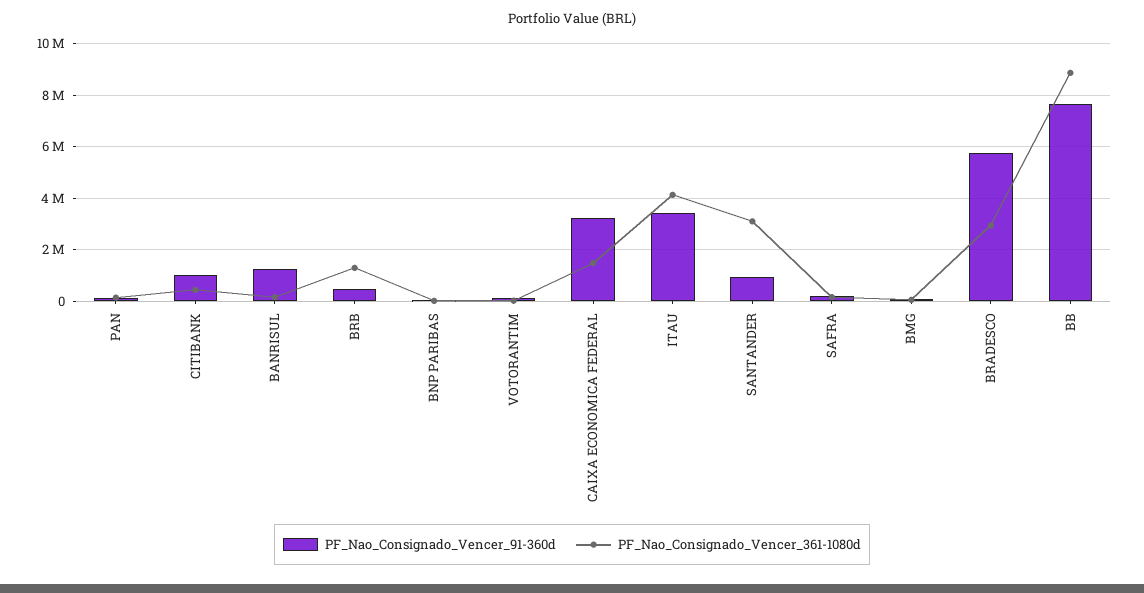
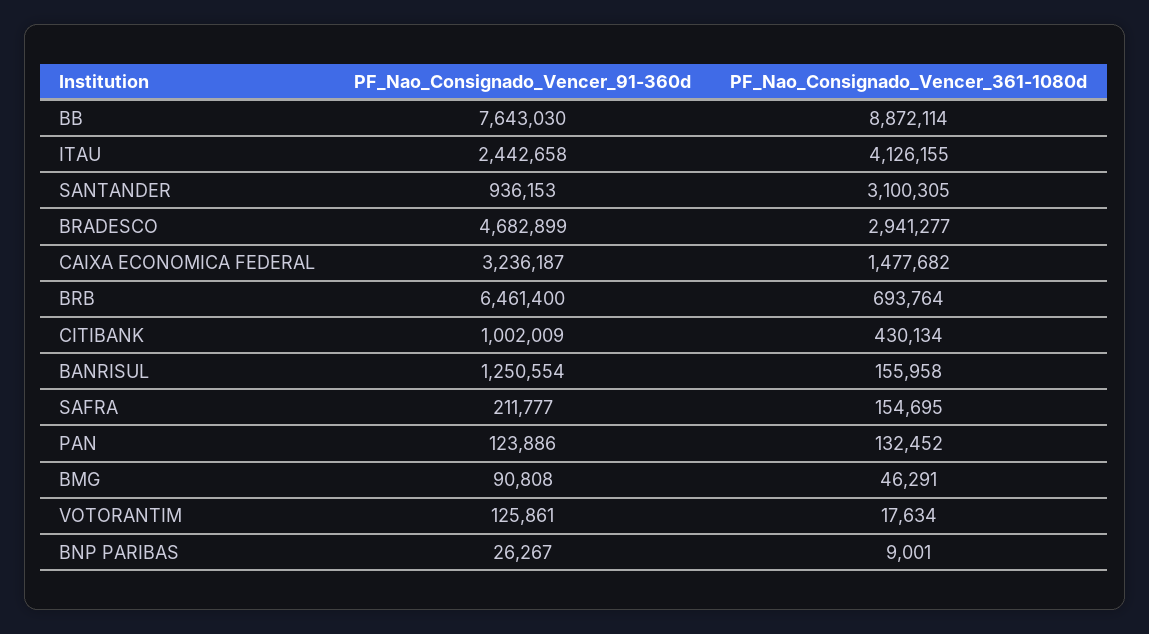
PF_Nao_Consignado_Vencer_91-360d, BRB: 500000 -> 6461400
PF_Nao_Consignado_Vencer_361-1080d, BRB: 1250000 -> 693764
PF_Nao_Consignado_Vencer_91-360d, ITAU: 3500000 -> 2442658
PF_Nao_Consignado_Vencer_91-360d, BRADESCO: 5750000 -> 4682899

